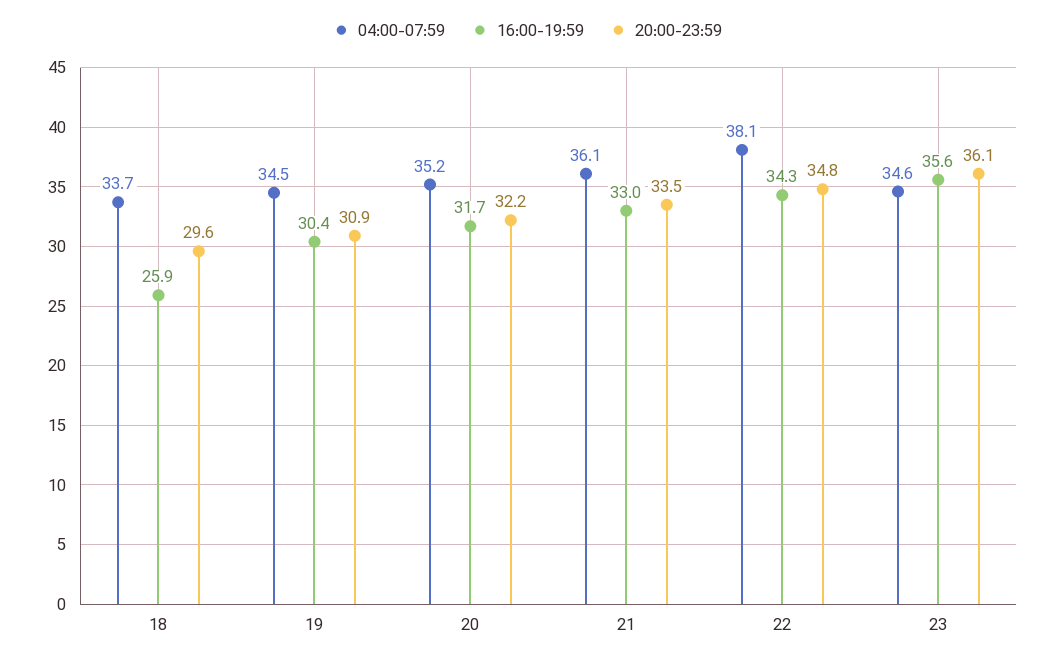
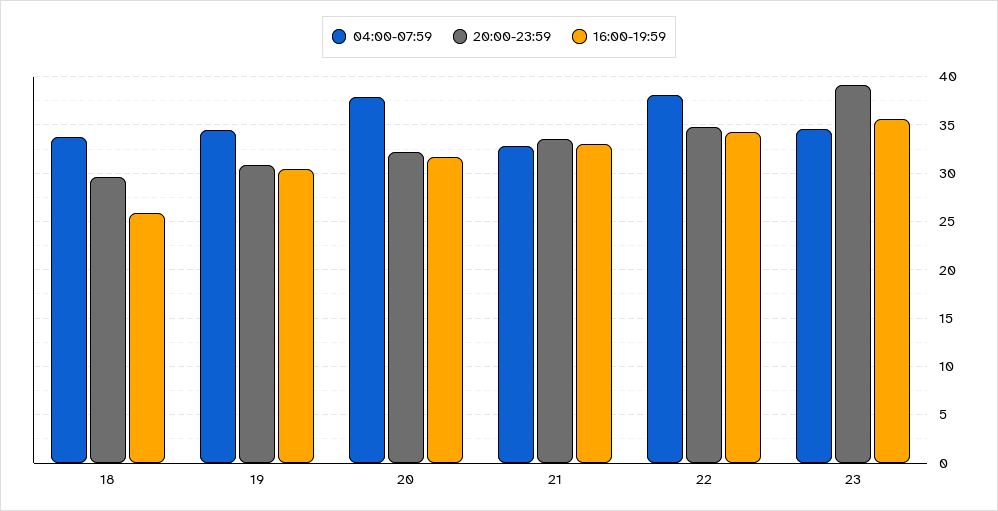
04:00-07:59, 20: 35.2 -> 38
04:00-07:59, 21: 36.1 -> 33
20:00-23:59, 23: 36.1 -> 39

